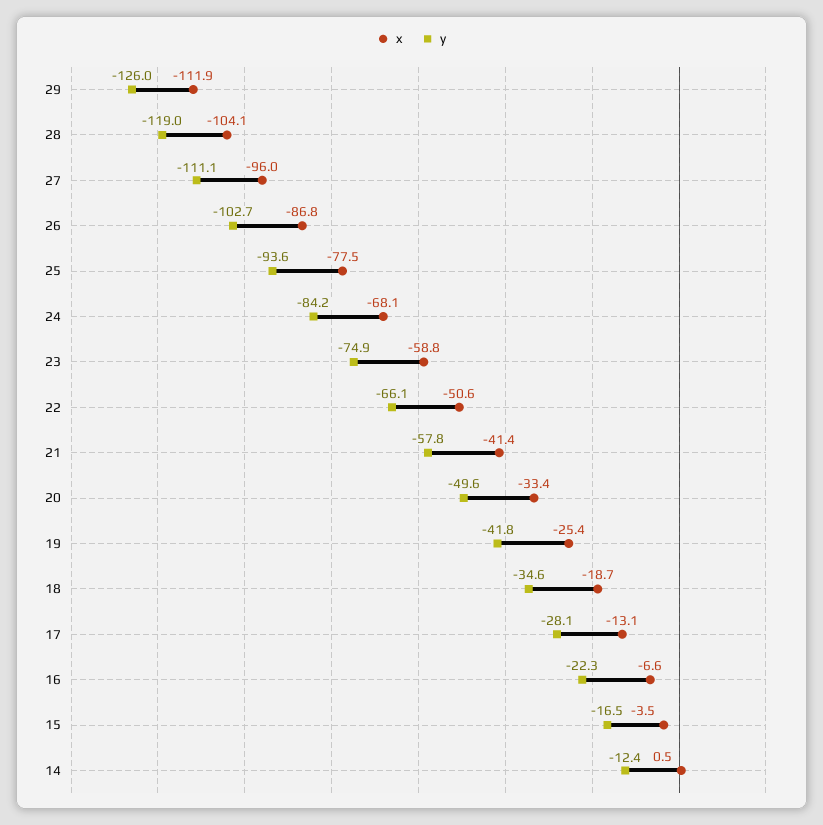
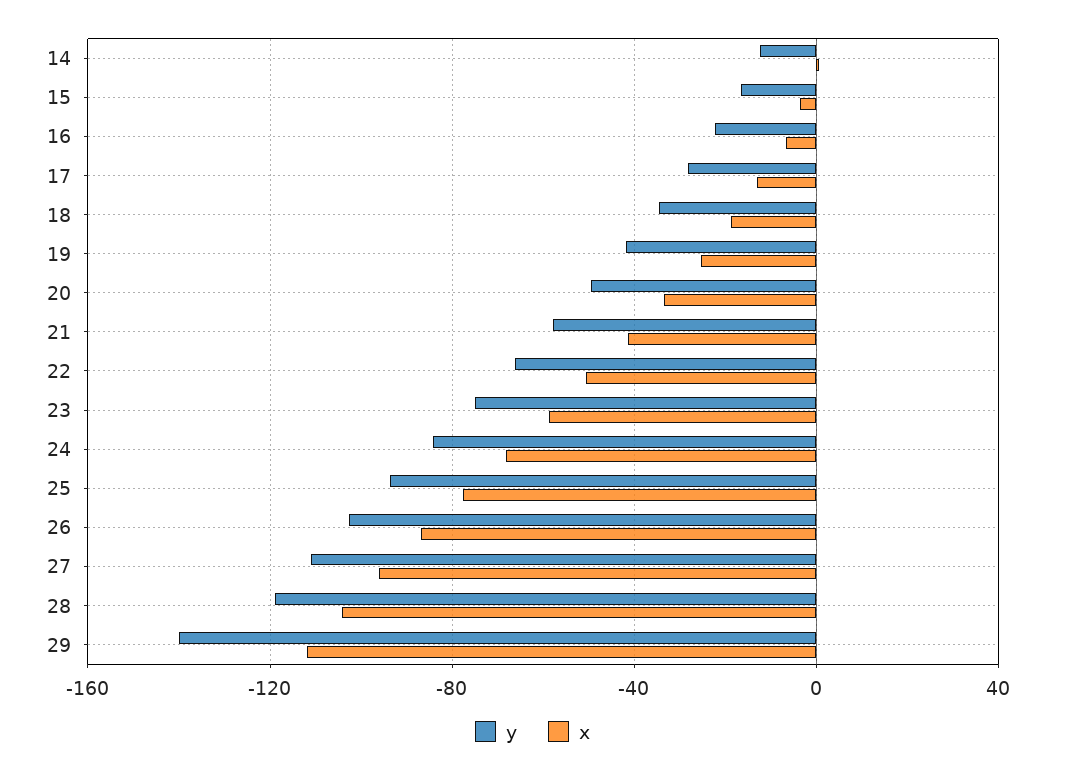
y, 29: -126 -> -140

